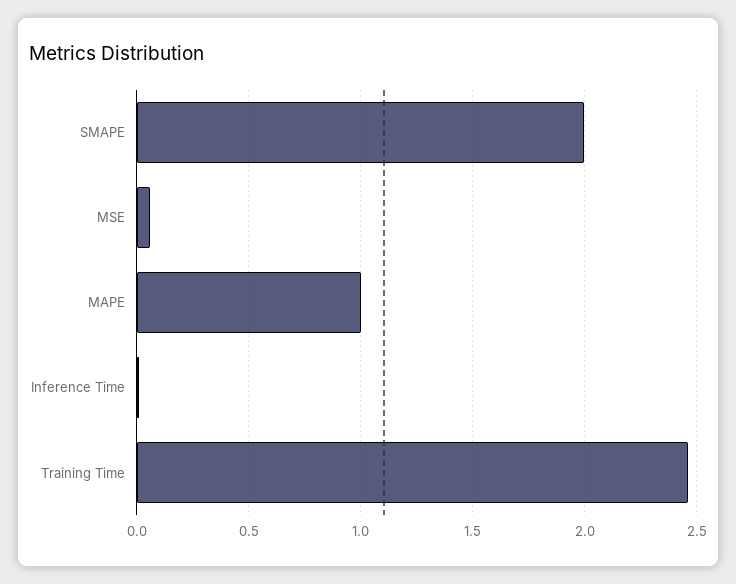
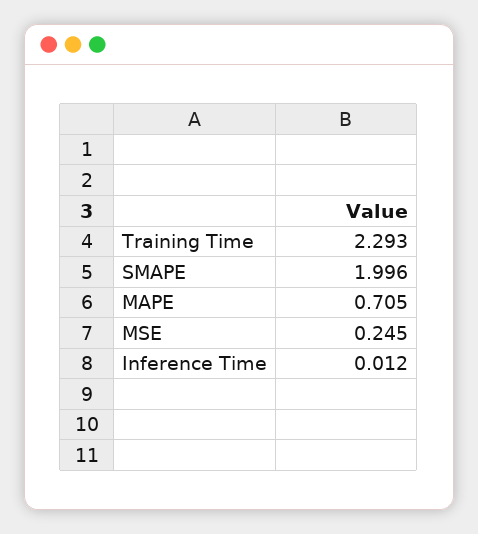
MSE: 0.05 -> 0.245
MAPE: 1 -> 0.705
Training Time: 2.45 -> 2.293

